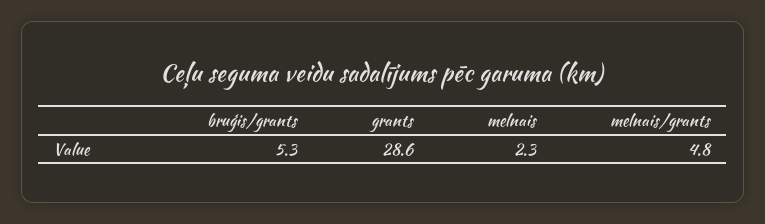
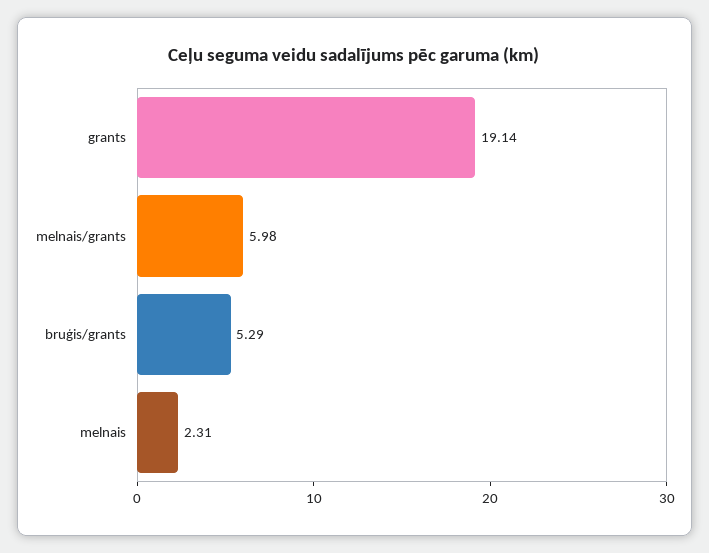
grants: 28.6 -> 19.14
melnais/grants: 4.8 -> 5.98

